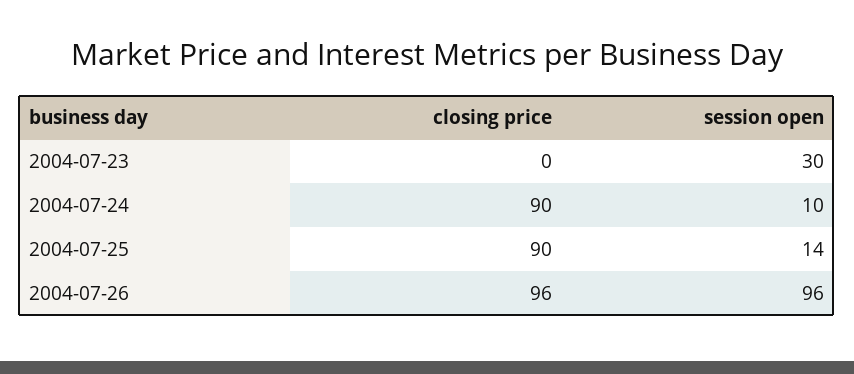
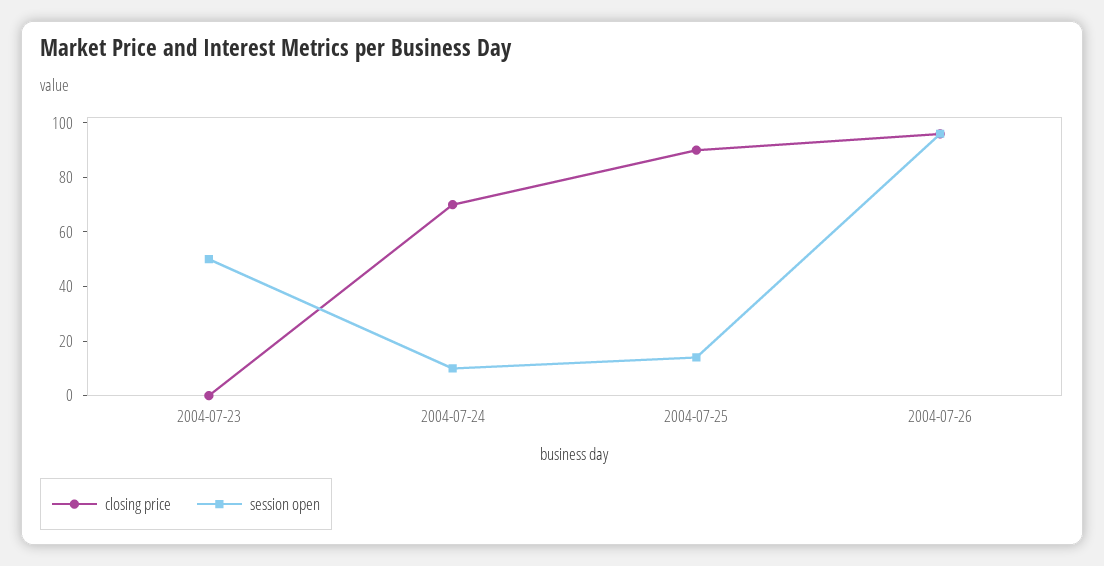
session open, 2004-07-23: 30 -> 50
closing price, 2004-07-24: 90 -> 70

